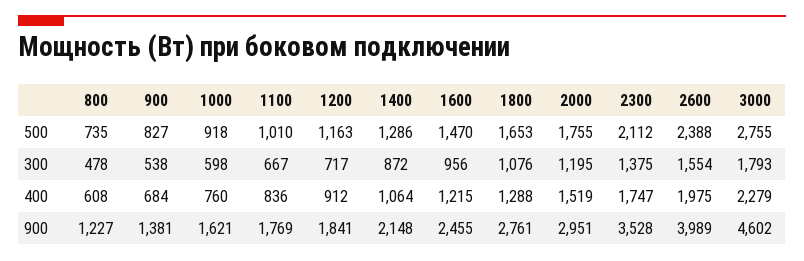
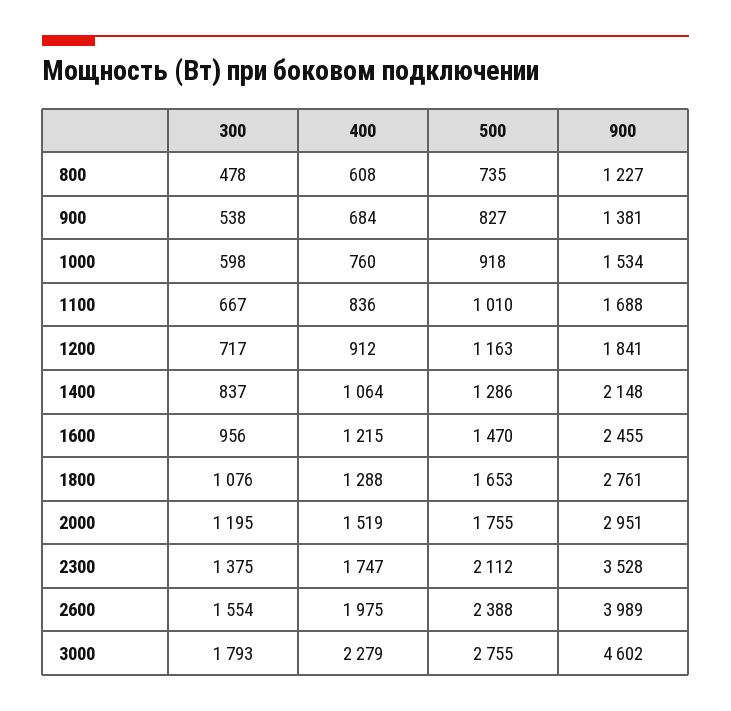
1400, 300: 872 -> 837
1000, 900: 1621 -> 1534
1100, 900: 1769 -> 1688

